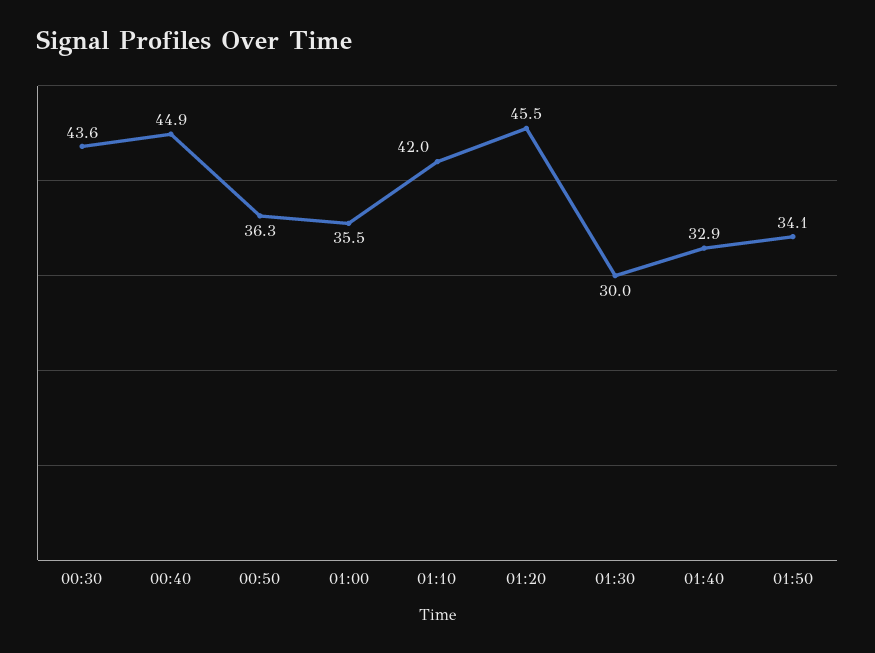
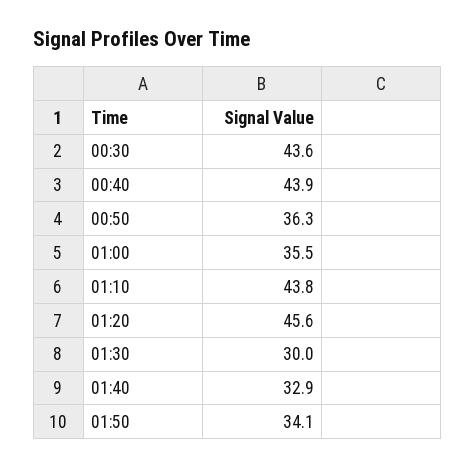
00:40: 44.9 -> 43.9
01:10: 42 -> 43.8
01:20: 45.5 -> 45.6

